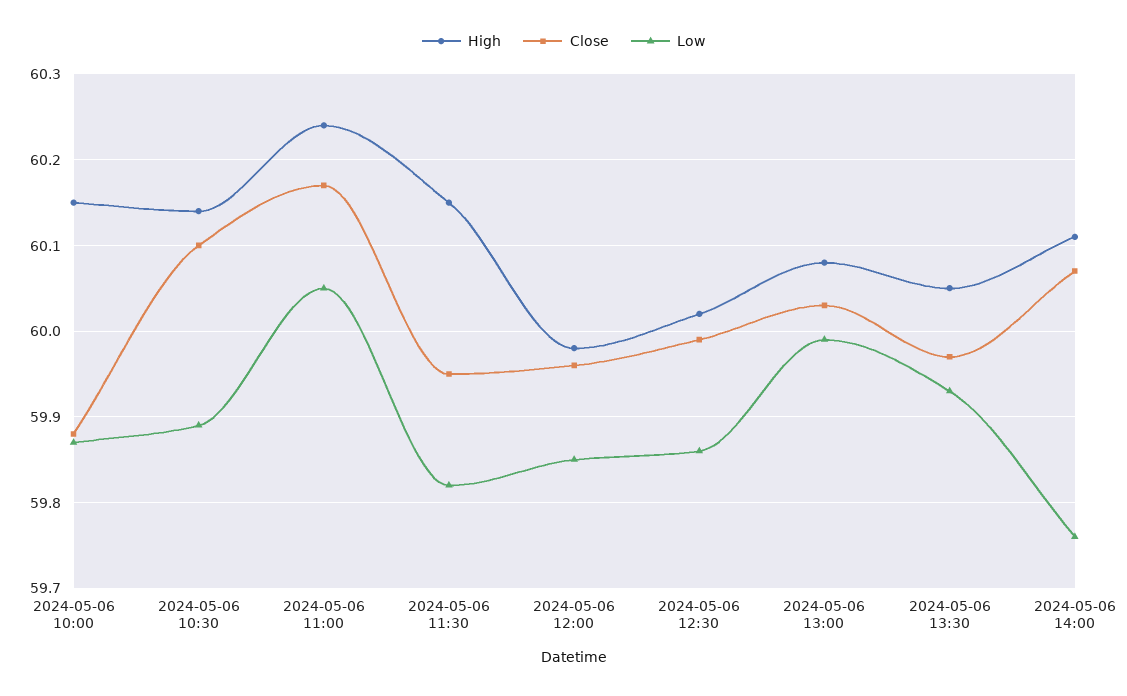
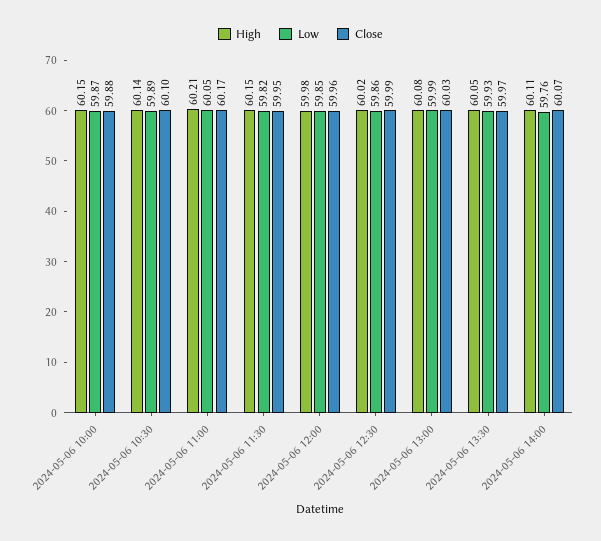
High, 2024-05-06 11:00: 60.24 -> 60.21

